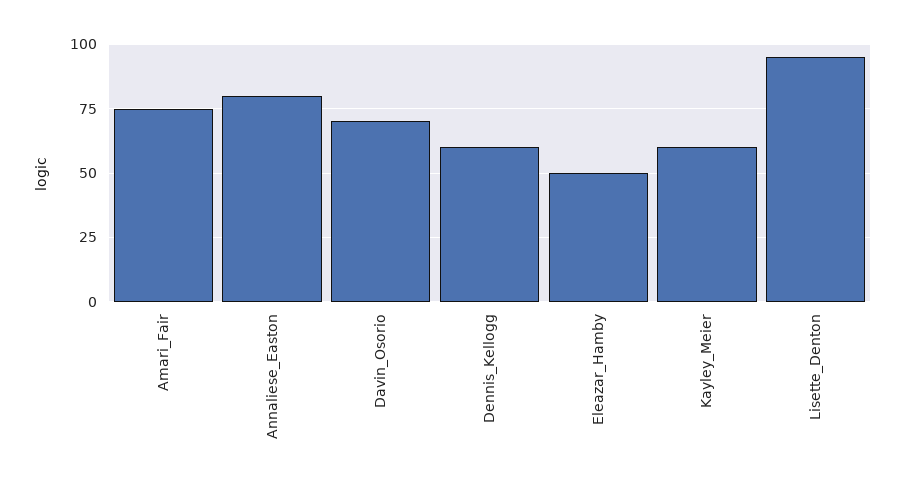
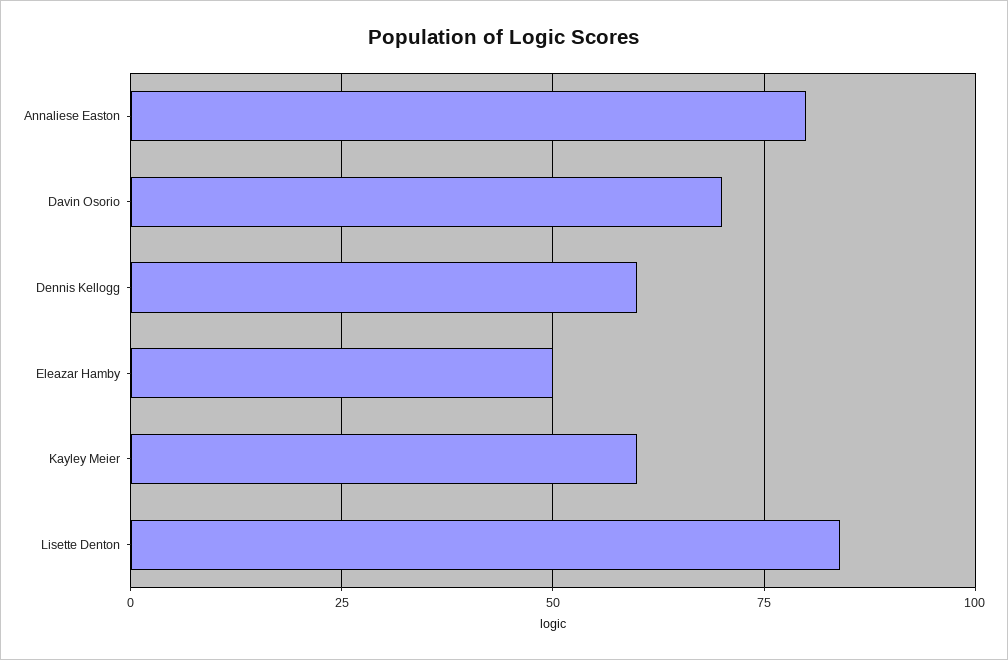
Amari_Fair: 75 -> none
Lisette_Denton: 95 -> 85

